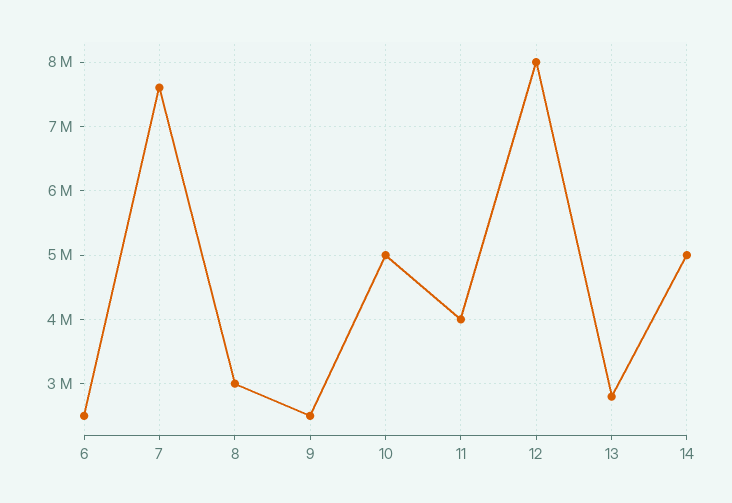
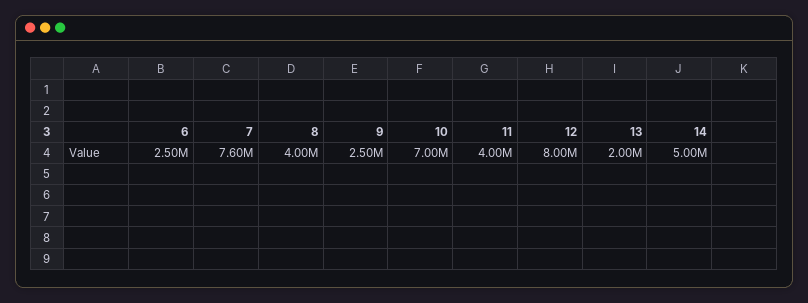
8: 3000000 -> 4000000
10: 5000000 -> 7000000
13: 2800000 -> 2000000

